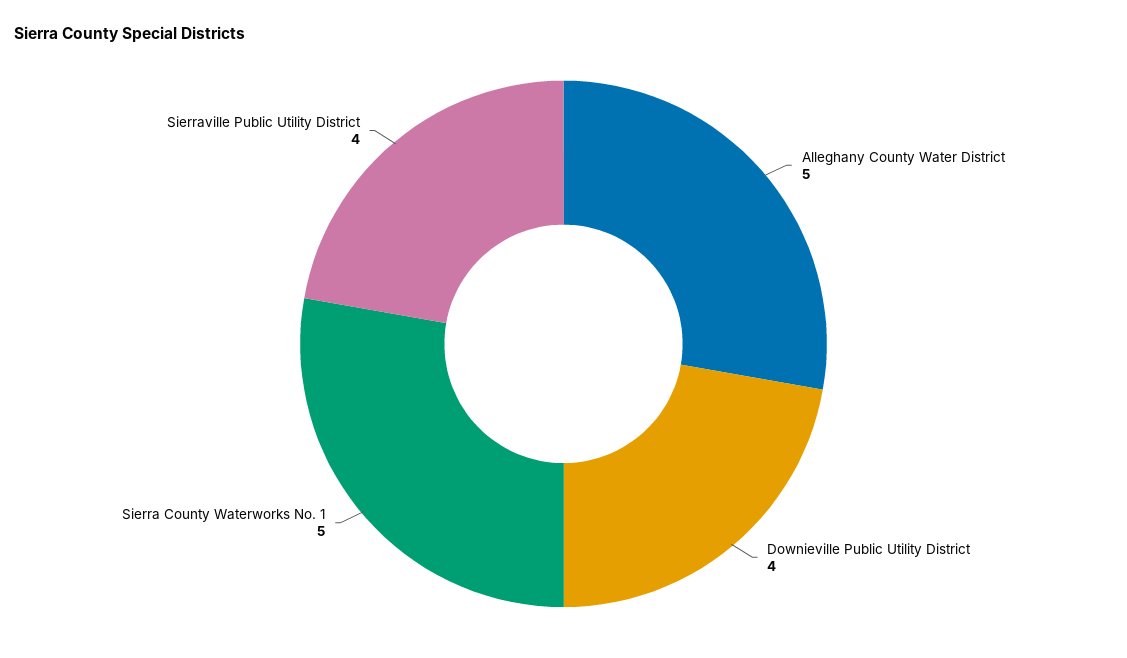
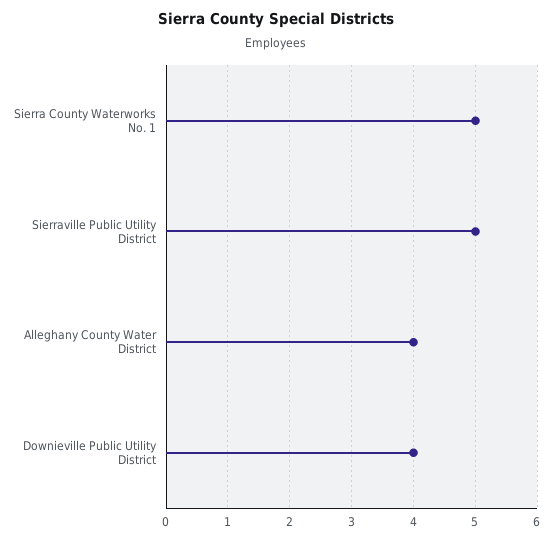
Alleghany County Water District: 5 -> 4
Sierraville Public Utility District: 4 -> 5

